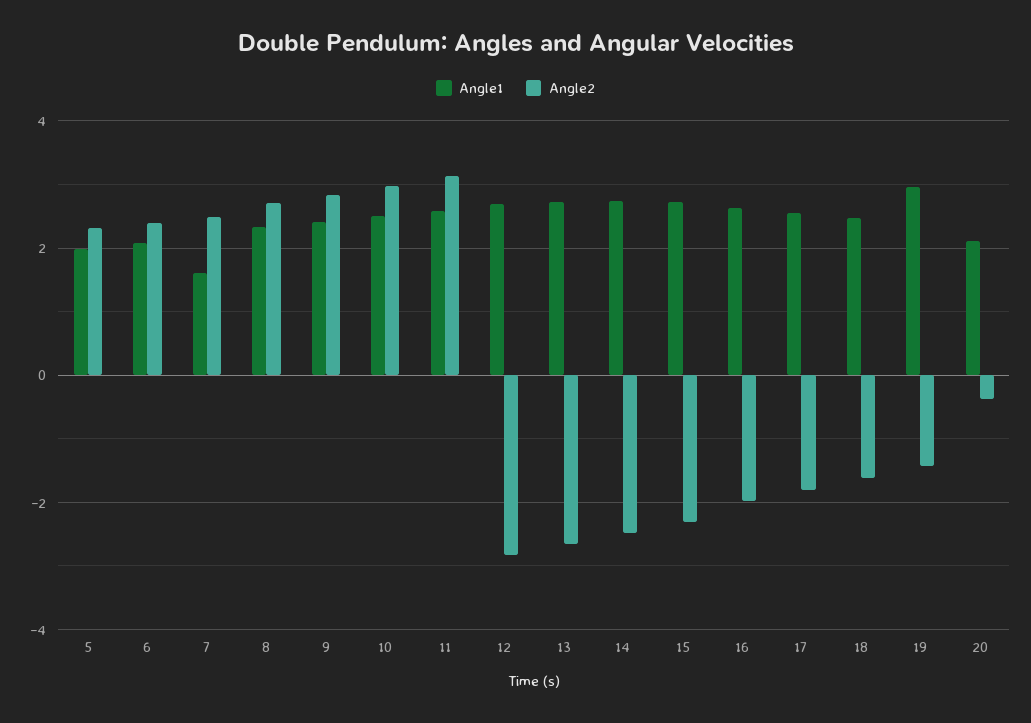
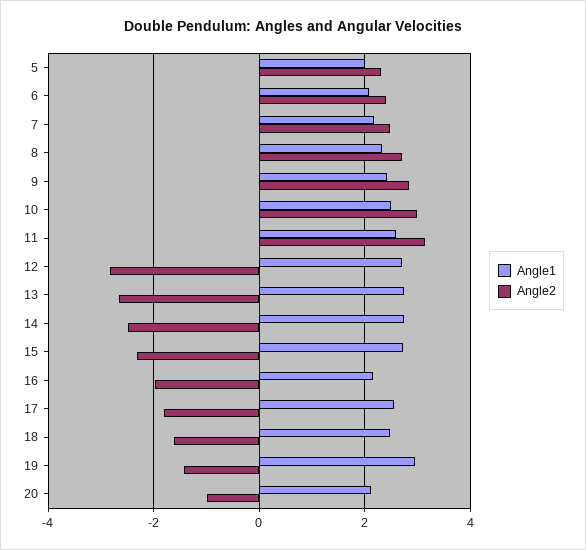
Angle1, 7: 1.6 -> 2.2
Angle1, 16: 2.6 -> 2.2
Angle2, 20: -0.4 -> -1

